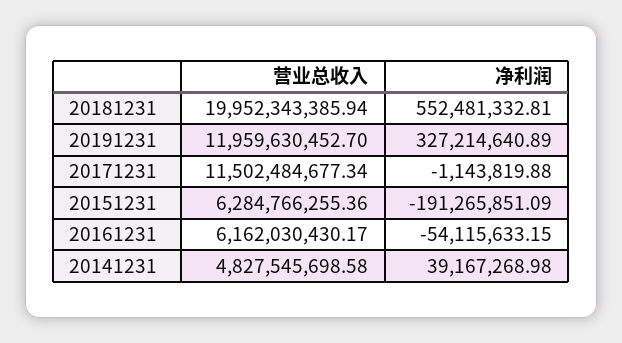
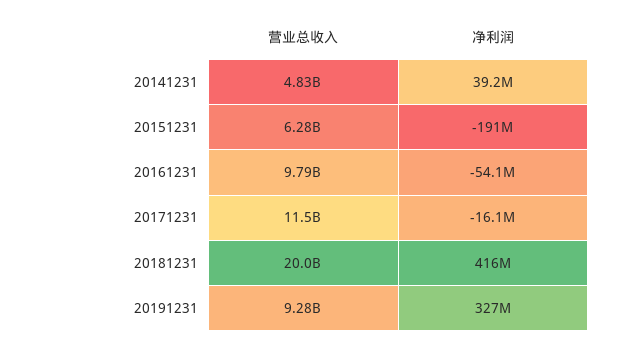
净利润, 20181231: 552481332.81 -> 416000000
营业总收入, 20191231: 11959630452.7 -> 9280000000
净利润, 20171231: -1143819.88 -> -16100000
营业总收入, 20161231: 6162030430.17 -> 9790000000

